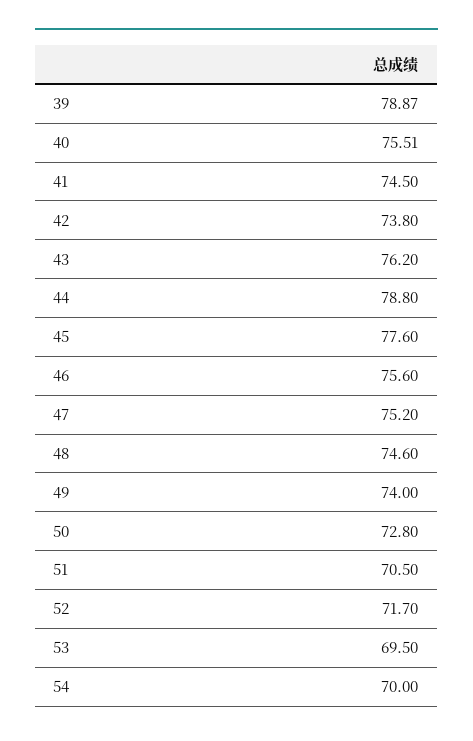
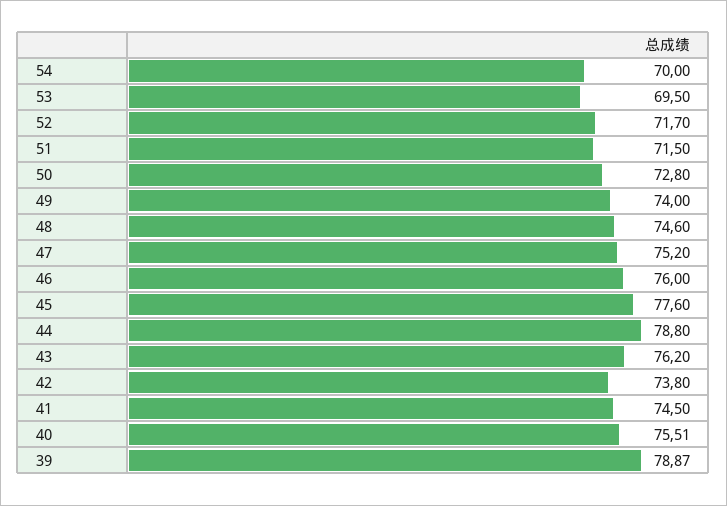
46: 75.6 -> 76
51: 70.5 -> 71.5

